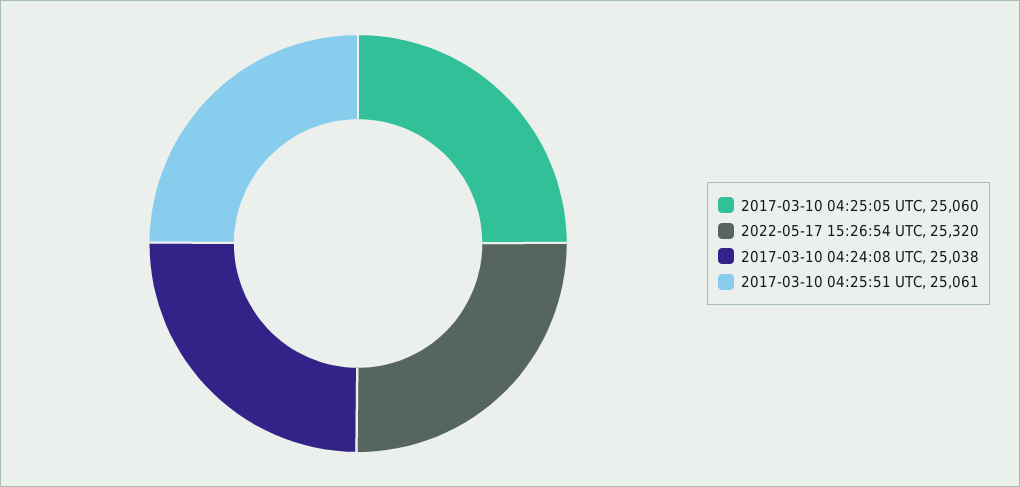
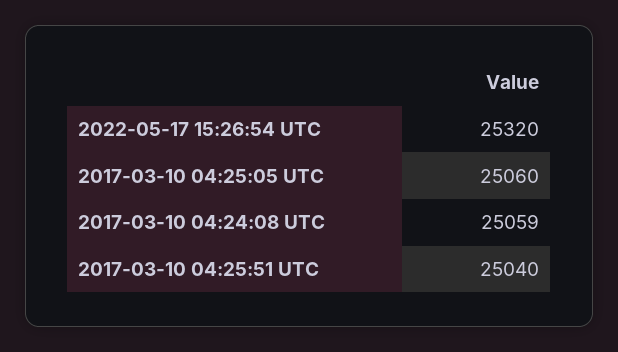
2017-03-10 04:24:08 UTC: 25038 -> 25059
2017-03-10 04:25:51 UTC: 25061 -> 25040

